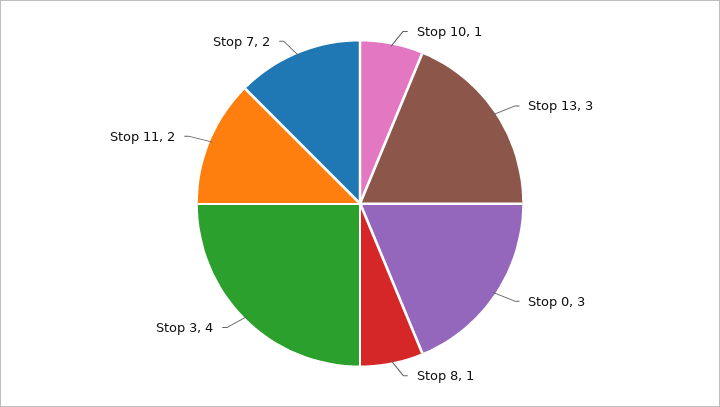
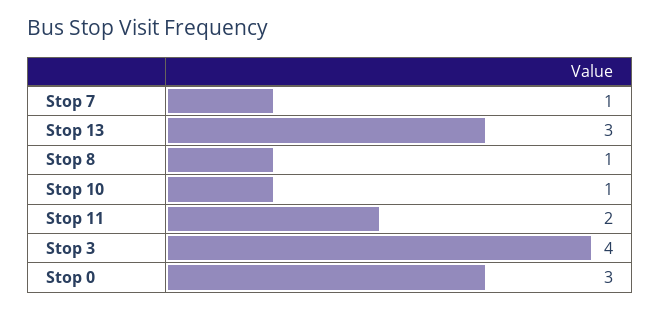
Stop 7: 2 -> 1

